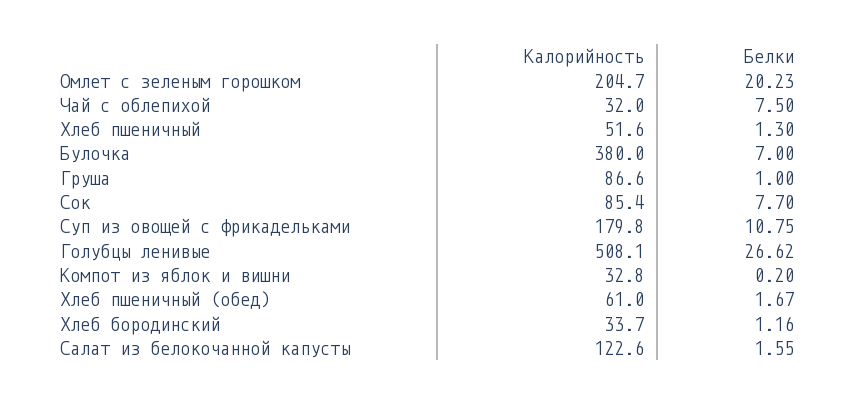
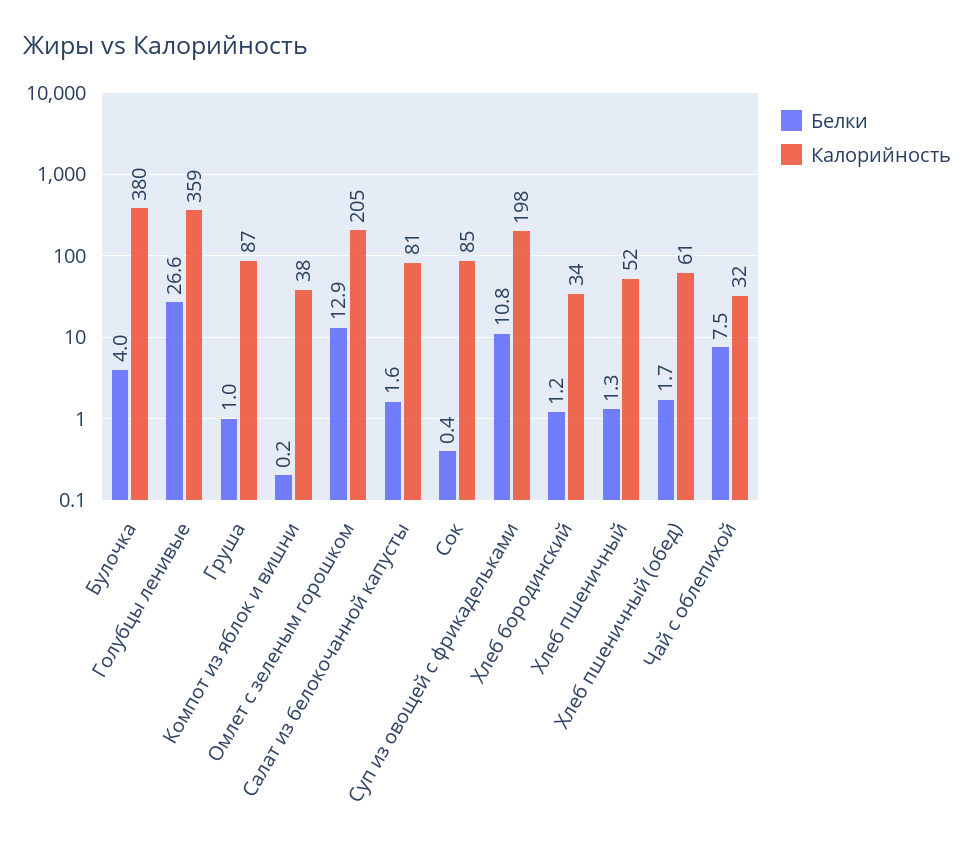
Белки, Омлет с зеленым горошком: 20.23 -> 12.9
Белки, Булочка: 7 -> 4
Белки, Сок: 7.7 -> 0.4
Калорийность, Суп из овощей с фрикадельками: 179.8 -> 198
Калорийность, Голубцы ленивые: 508.1 -> 359
Калорийность, Компот из яблок и вишни: 32.8 -> 38
Калорийность, Салат из белокочанной капусты: 122.6 -> 81

